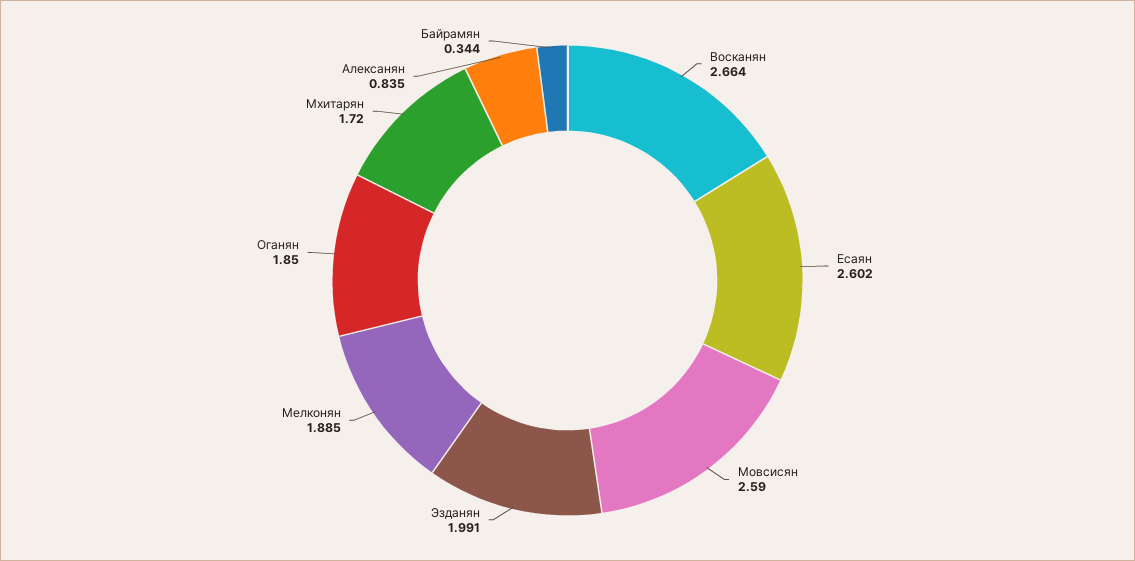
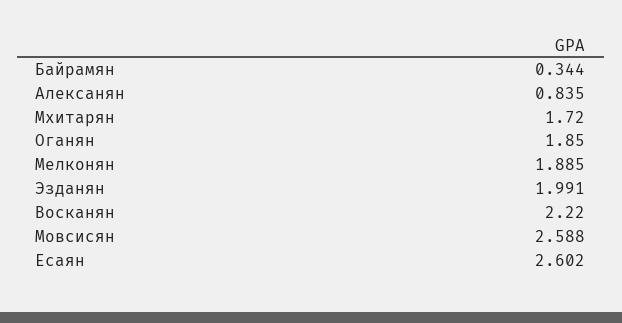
Восканян: 2.664 -> 2.22
Мовсисян: 2.59 -> 2.588

